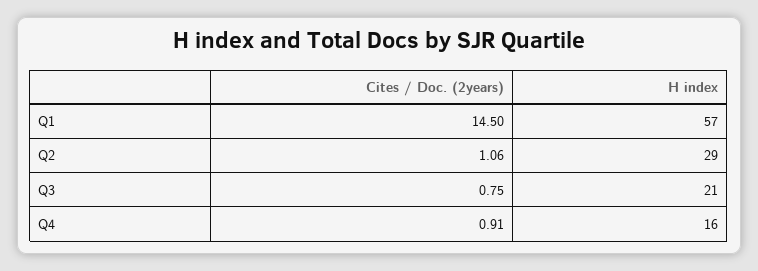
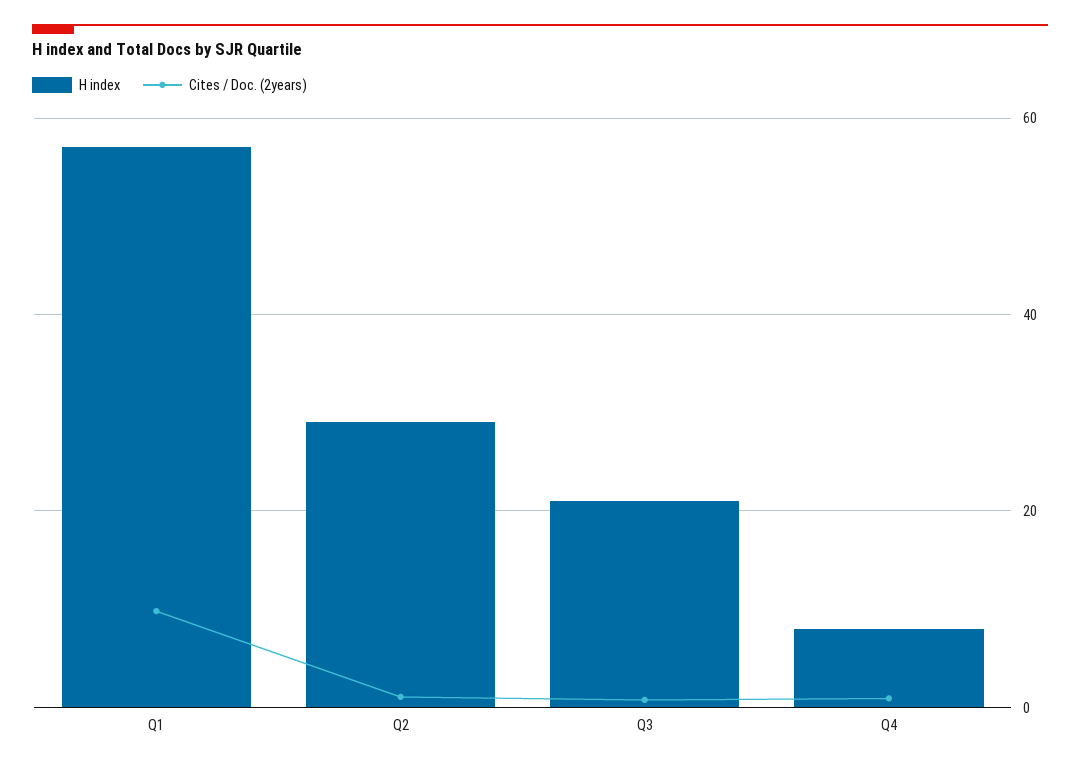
Cites / Doc. (2years), Q1: 14.5 -> 10
H index, Q4: 16 -> 8

